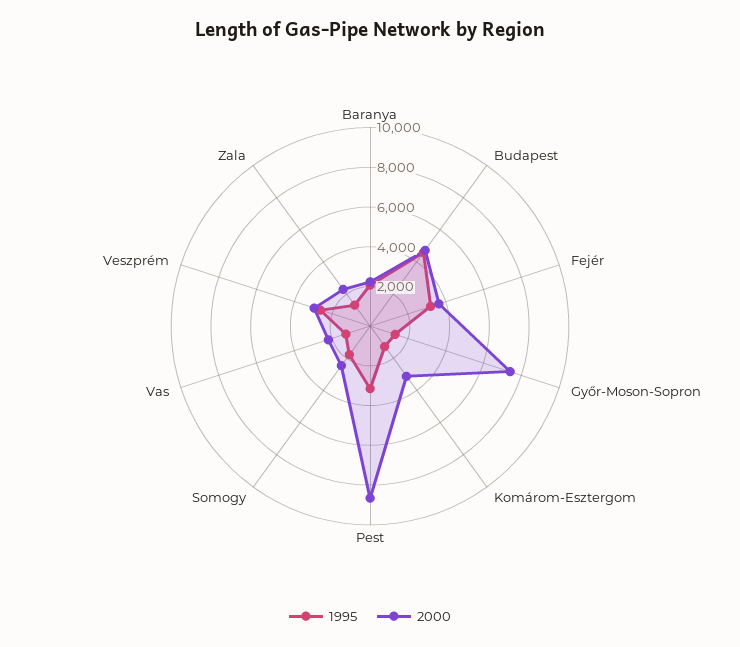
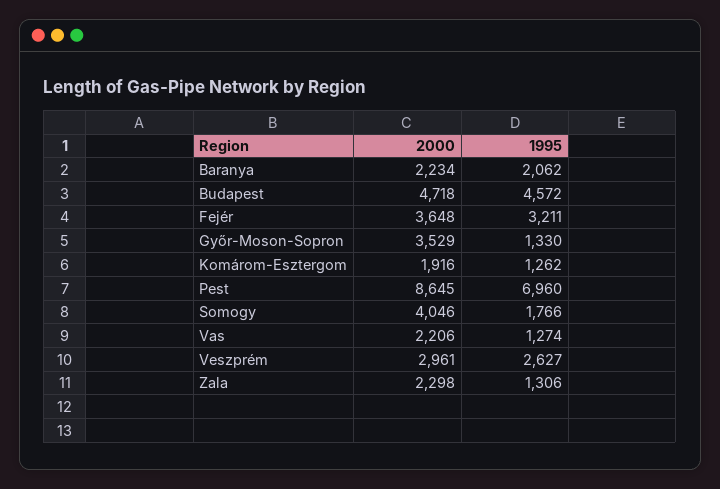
2000, Győr-Moson-Sopron: 7500 -> 3529
2000, Komárom-Esztergom: 3000 -> 1916
1995, Pest: 3000 -> 6960
2000, Somogy: 2500 -> 4046

